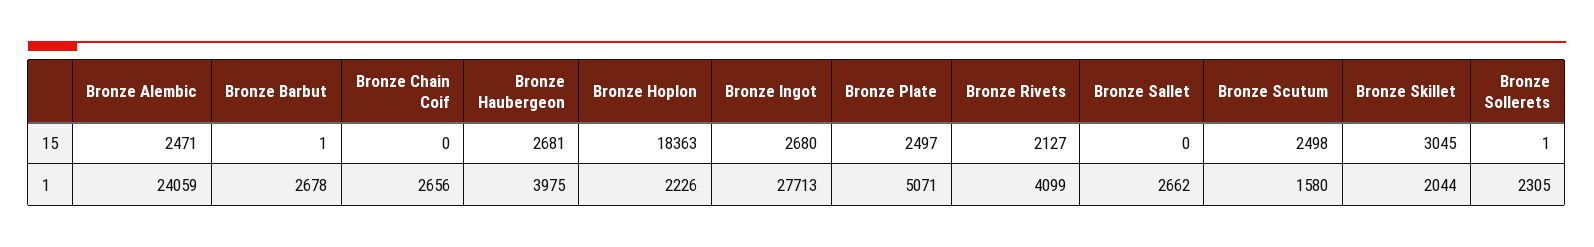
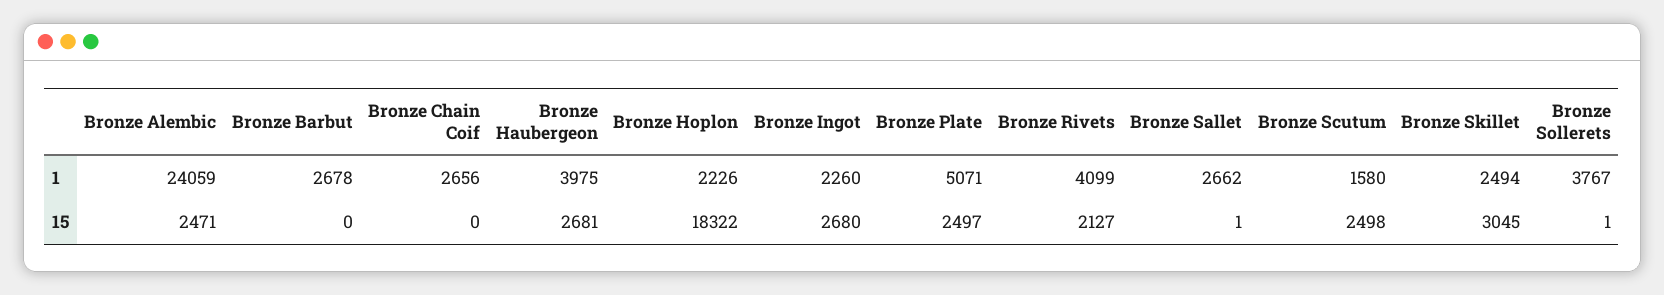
Bronze Barbut, 15: 1 -> 0
Bronze Hoplon, 15: 18363 -> 18322
Bronze Sallet, 15: 0 -> 1
Bronze Ingot, 1: 27713 -> 2260
Bronze Skillet, 1: 2044 -> 2494
Bronze Sollerets, 1: 2305 -> 3767

